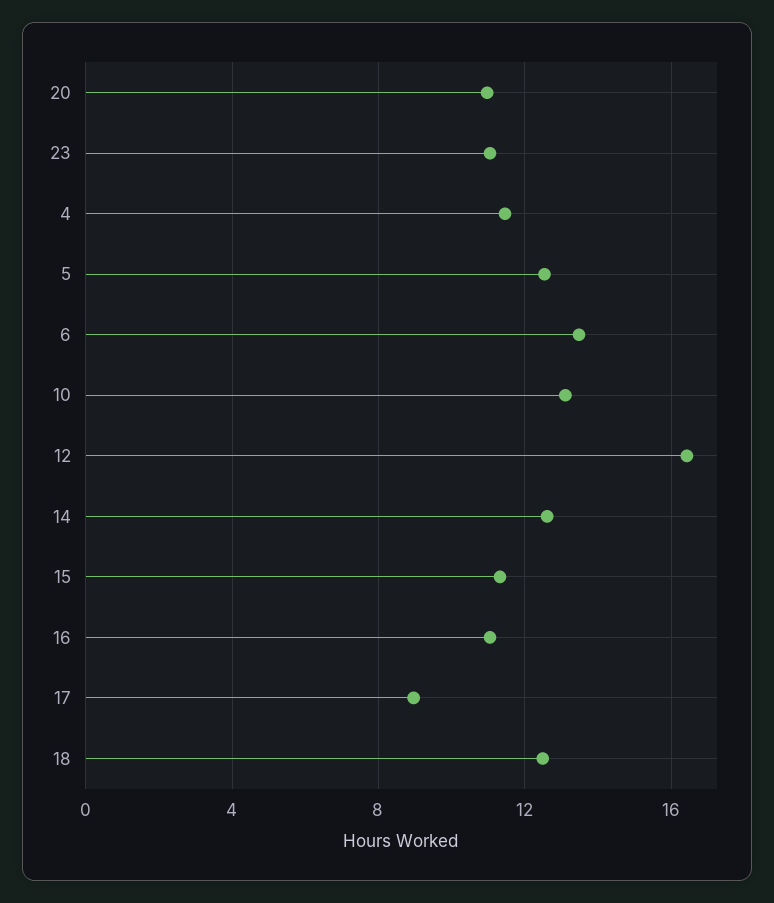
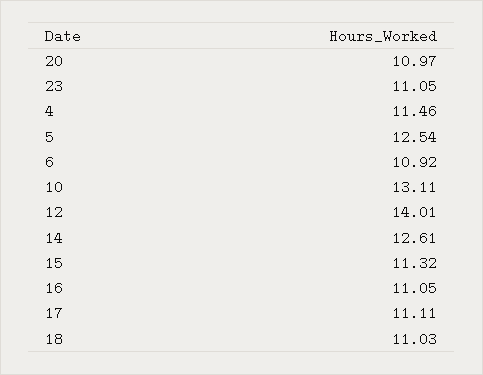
6: 13.5 -> 10.92
12: 16.5 -> 14.01
17: 9 -> 11.11
18: 12.5 -> 11.03

